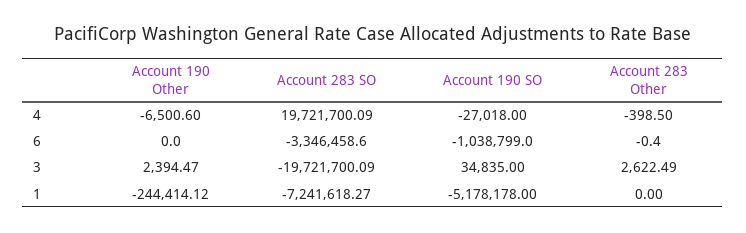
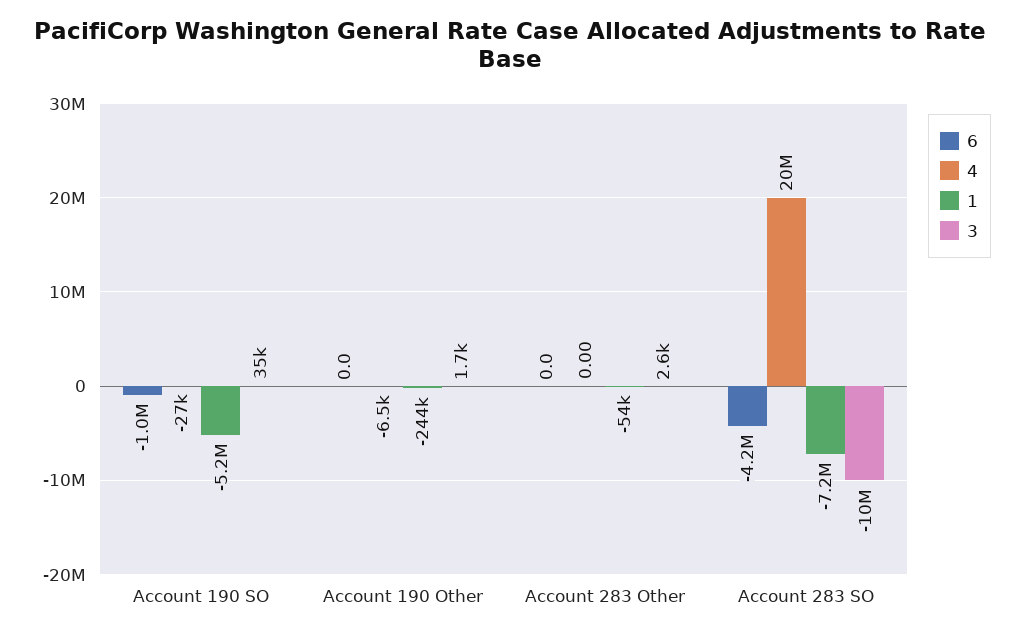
4, Account 283 Other: -398.5 -> 0
6, Account 283 SO: -3346458.6 -> -4200000
6, Account 283 Other: -0.4 -> 0
3, Account 190 Other: 2394.47 -> 1700
3, Account 283 SO: -19721700.09 -> -10000000
1, Account 283 Other: 0 -> -54000

